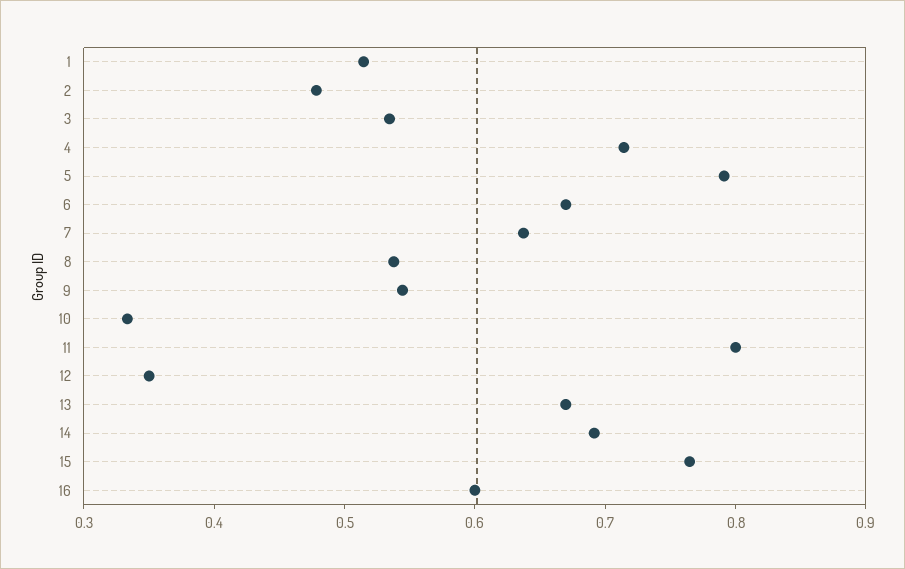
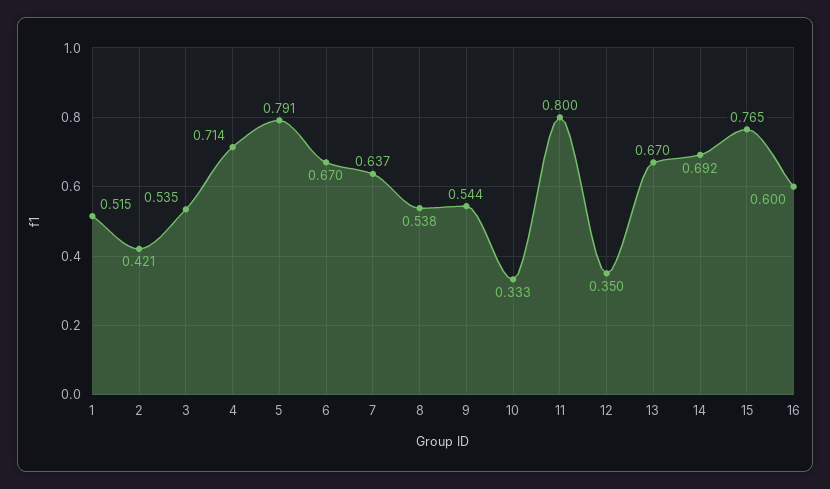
2: 0.48 -> 0.421

